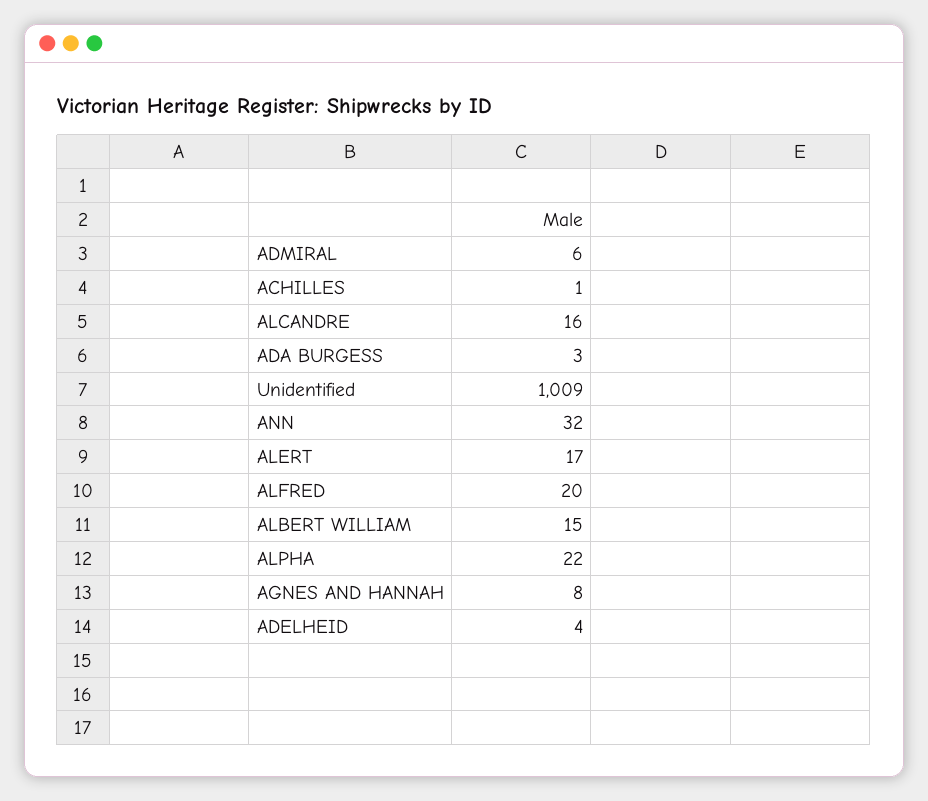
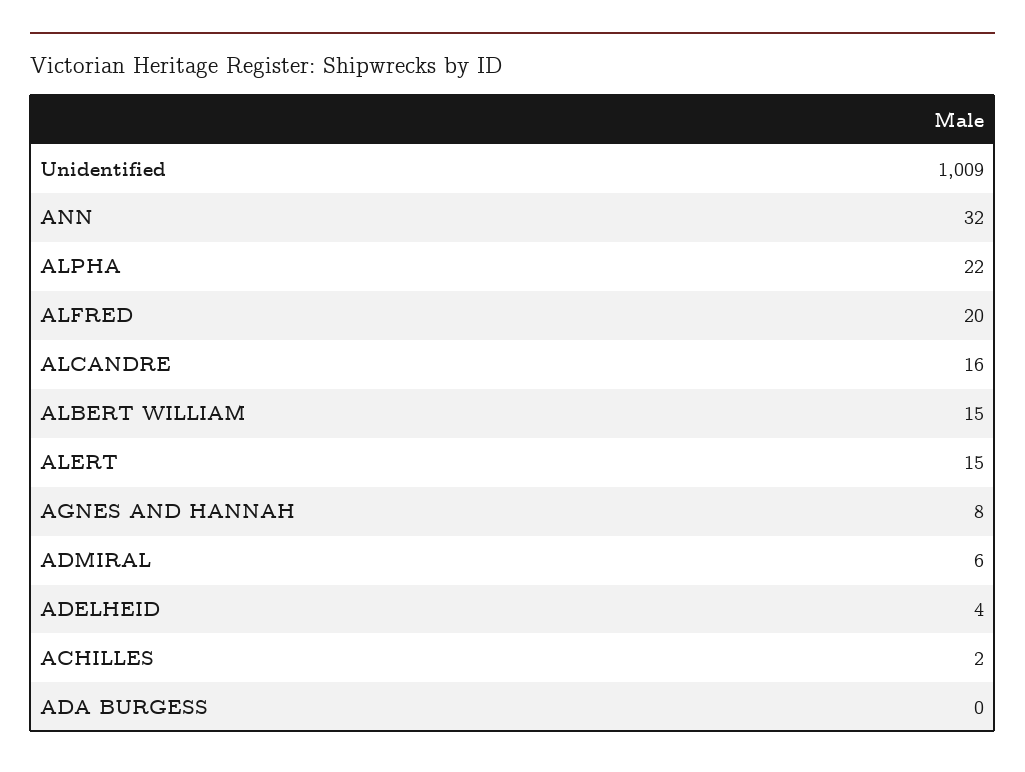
ACHILLES: 1 -> 2
ADA BURGESS: 3 -> 0
ALERT: 17 -> 15

